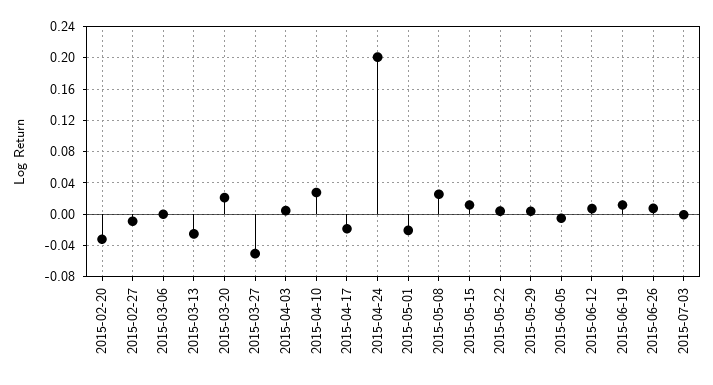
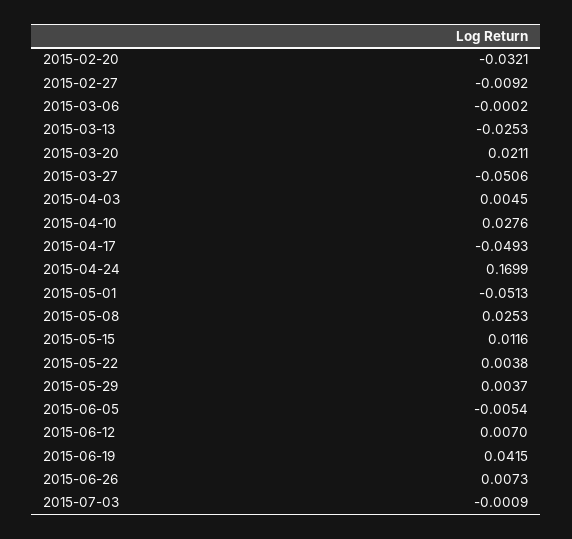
2015-04-17: -0.02 -> -0.0493
2015-04-24: 0.2 -> 0.1699
2015-05-01: -0.02 -> -0.0513
2015-06-19: 0.01 -> 0.0415

